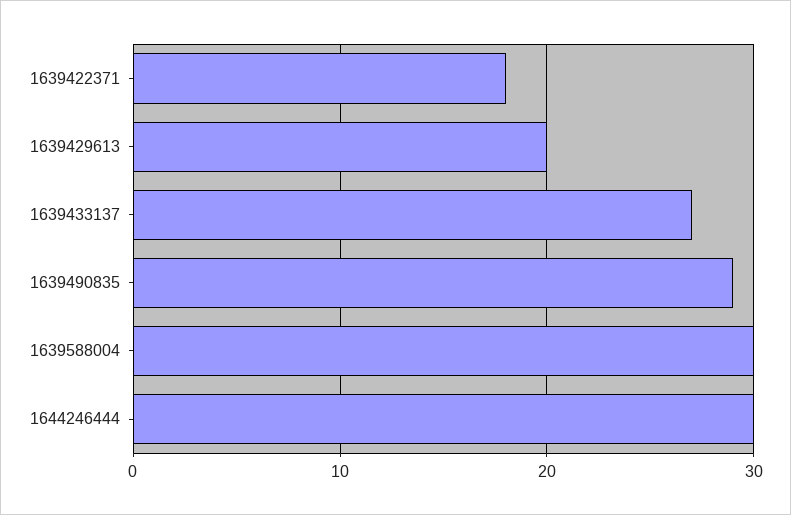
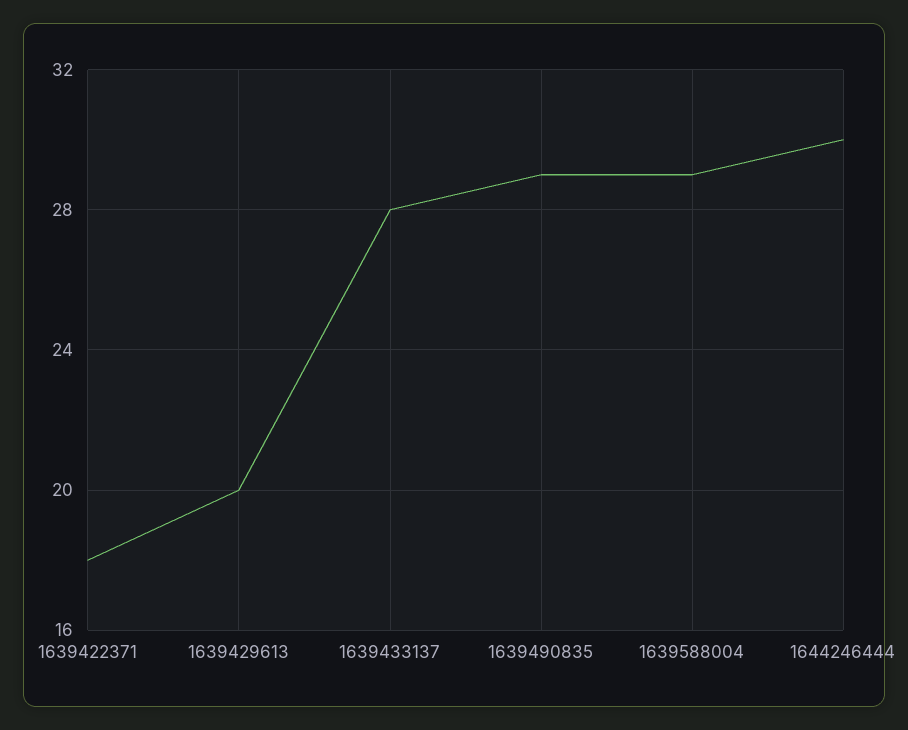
1639433137: 27 -> 28
1639588004: 30 -> 29

